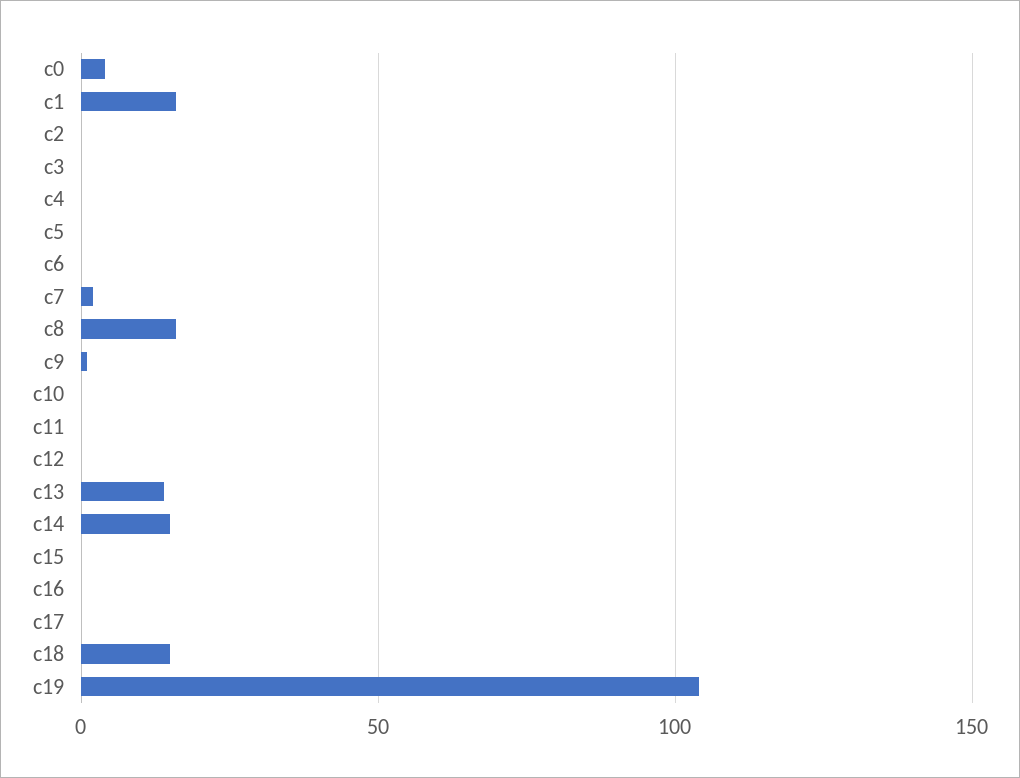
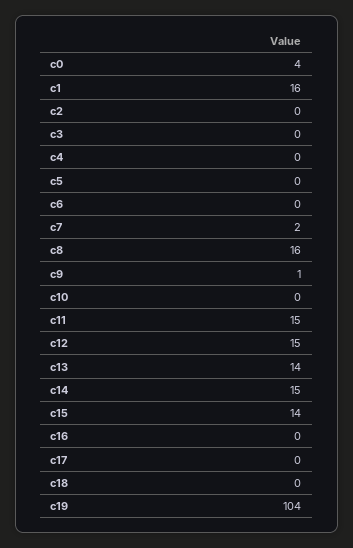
c11: 0 -> 15
c12: 0 -> 15
c15: 0 -> 14
c18: 15 -> 0

